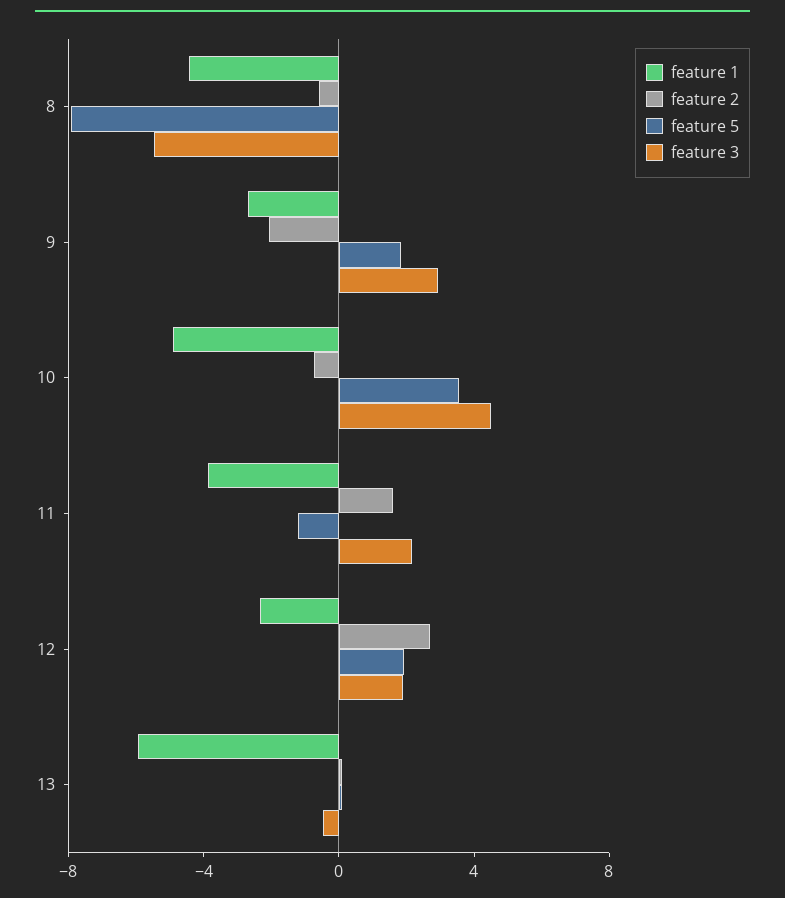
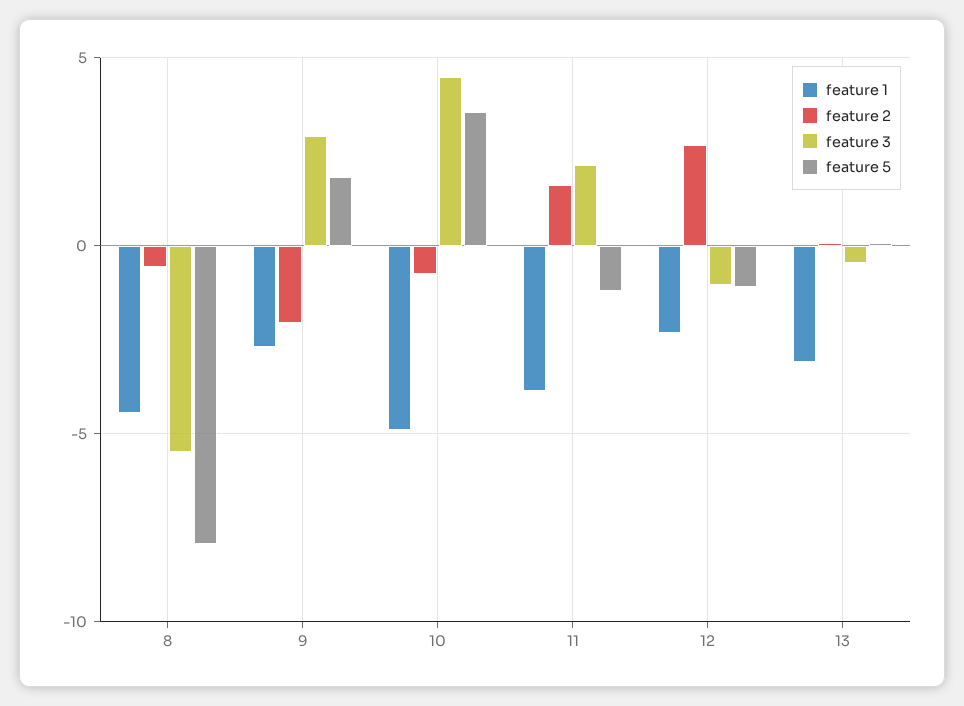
feature 5, 12: 2 -> -1
feature 3, 12: 2 -> -1
feature 1, 13: -6 -> -3

